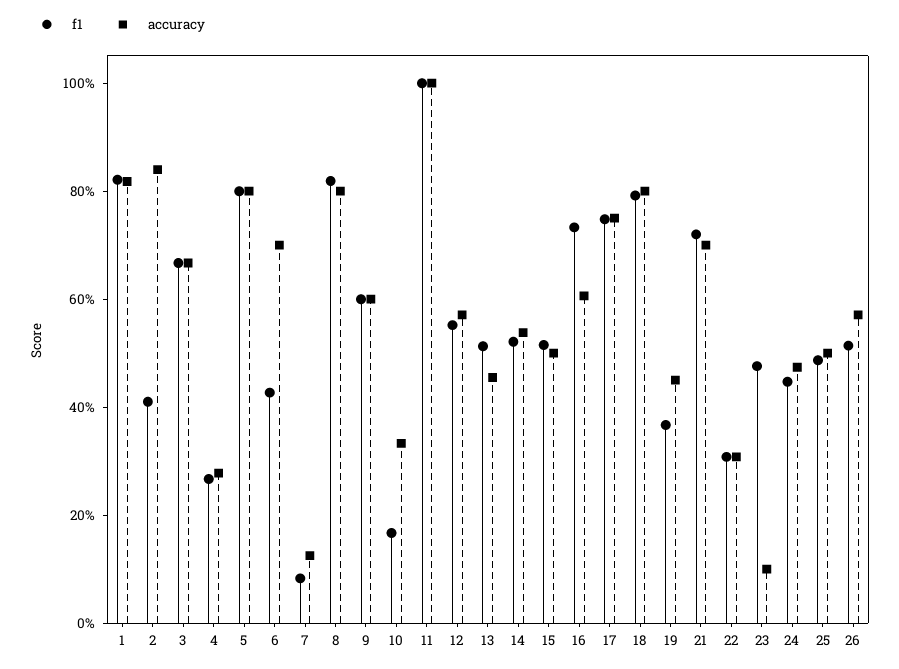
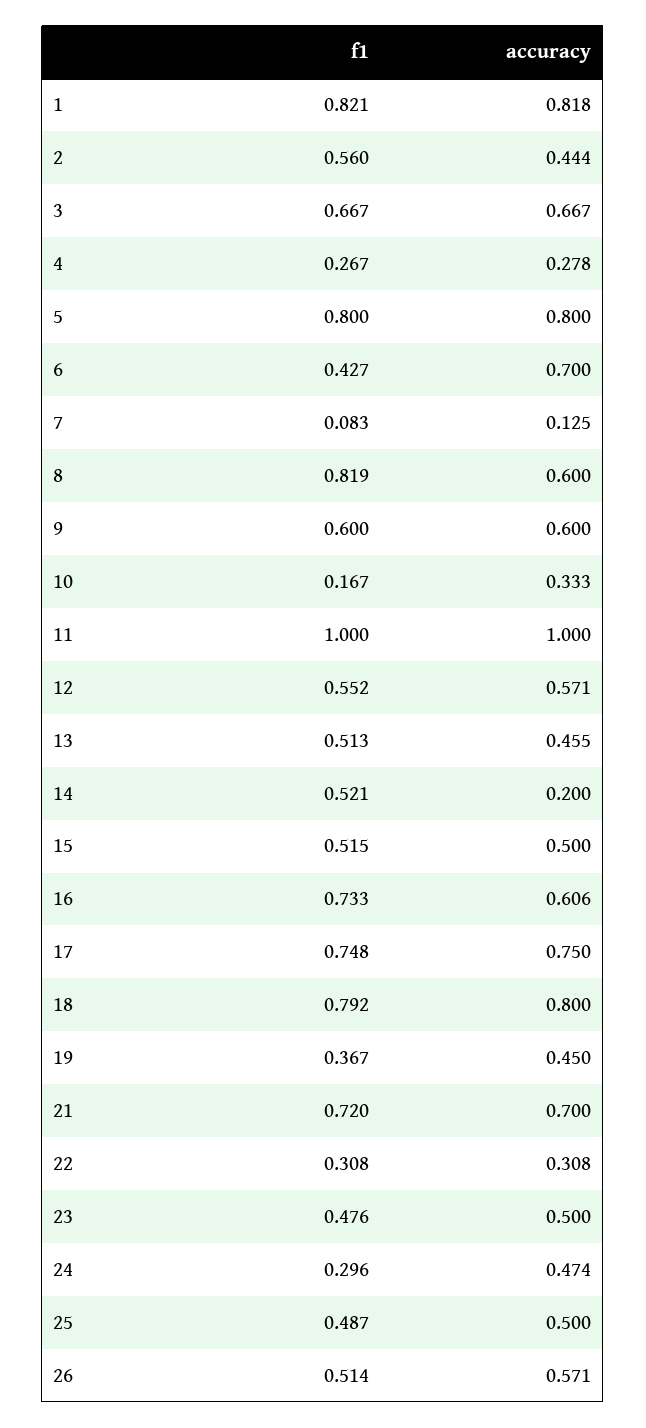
f1, 2: 0.4 -> 0.56
accuracy, 2: 0.85 -> 0.444
accuracy, 8: 0.8 -> 0.6
accuracy, 14: 0.55 -> 0.2
accuracy, 23: 0.1 -> 0.5
f1, 24: 0.45 -> 0.296

